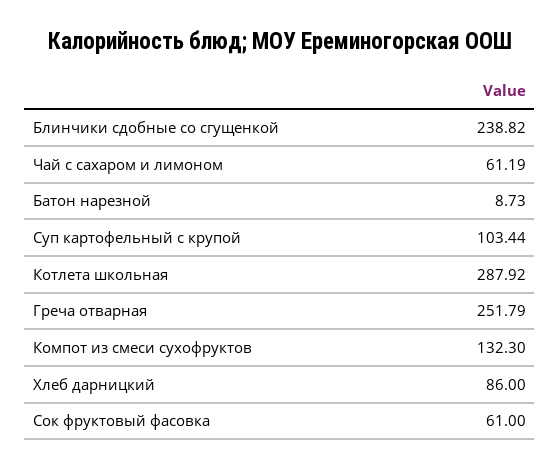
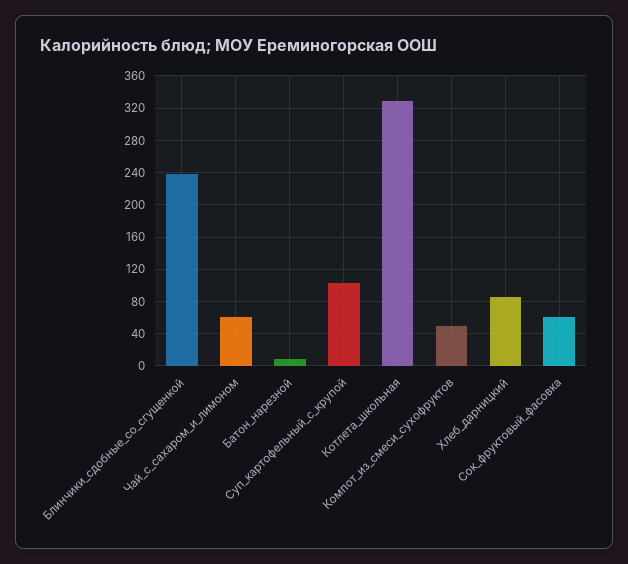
Котлета школьная: 287.92 -> 330
Греча отварная: 251.79 -> none
Компот из смеси сухофруктов: 132.3 -> 50

